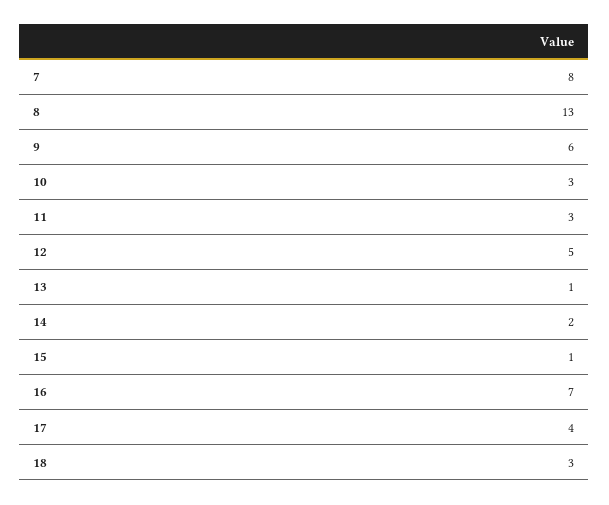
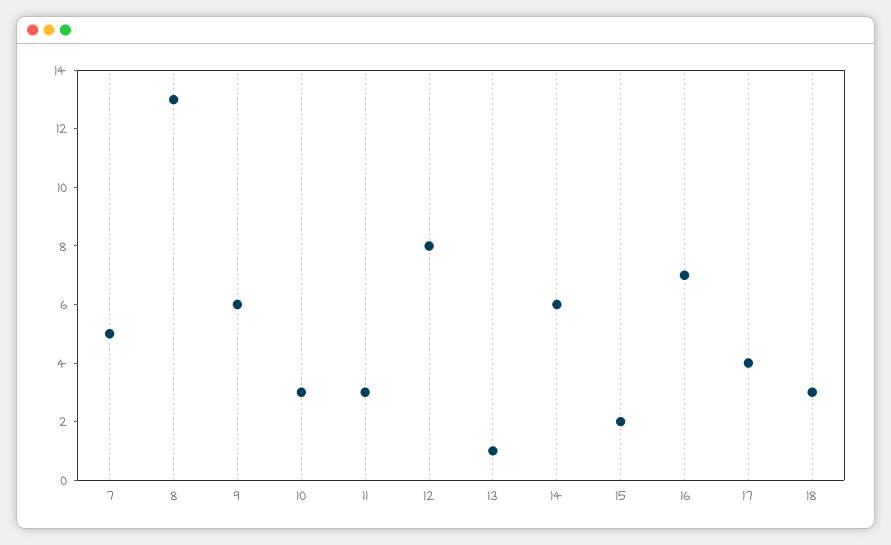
7: 8 -> 5
12: 5 -> 8
14: 2 -> 6
15: 1 -> 2

